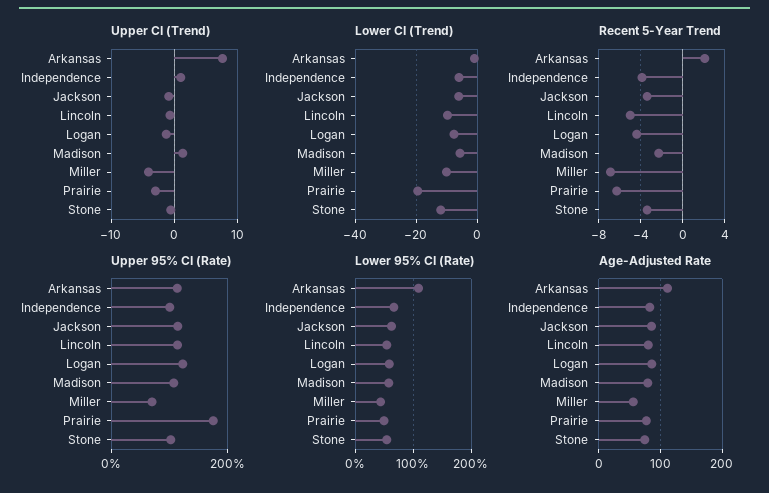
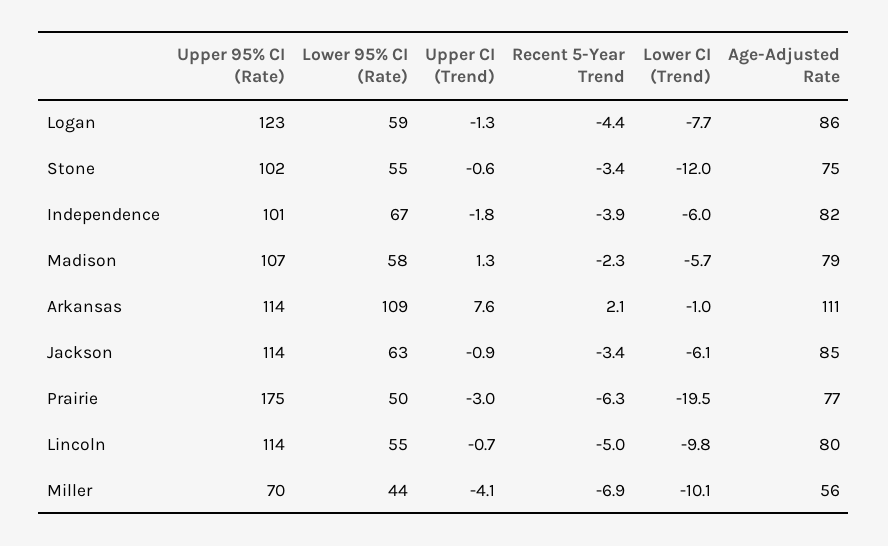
Upper CI (Trend), Independence: 1 -> -1.8

